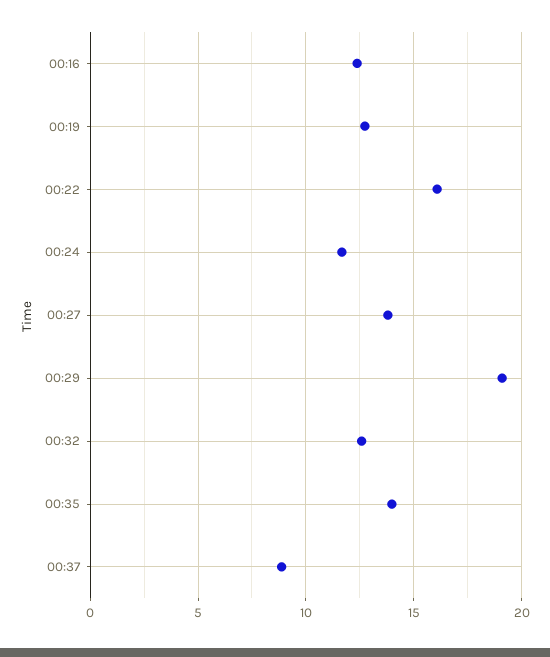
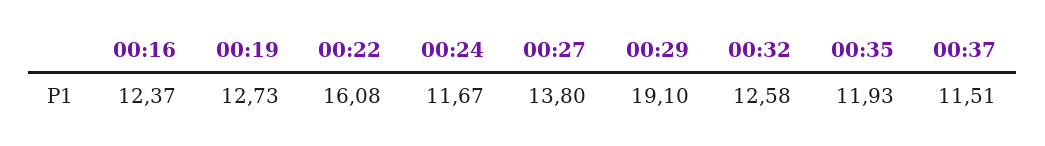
00:35: 14 -> 11.93
00:37: 9 -> 11.51

